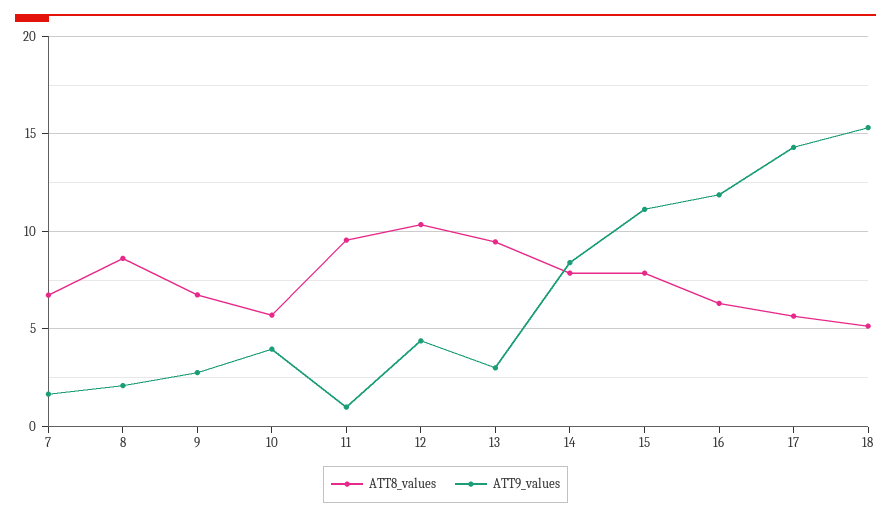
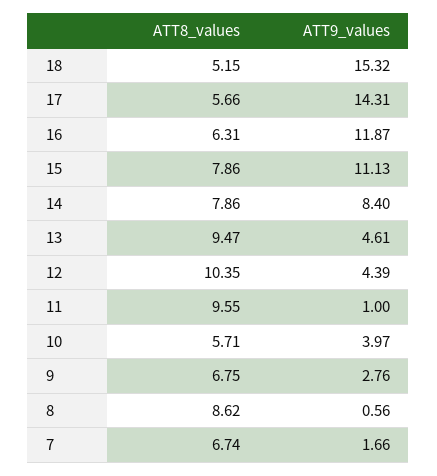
ATT9_values, 8: 2 -> 0.56
ATT9_values, 13: 3 -> 4.61

